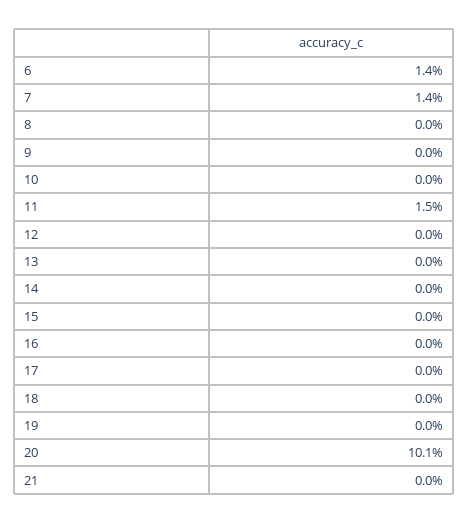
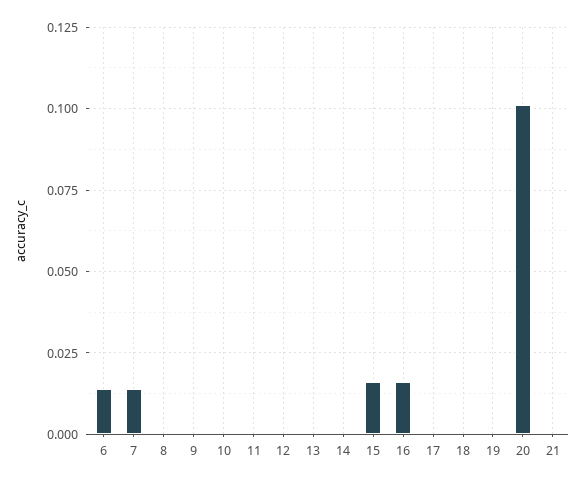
11: 0.015 -> 0
15: 0 -> 0.015
16: 0 -> 0.015

